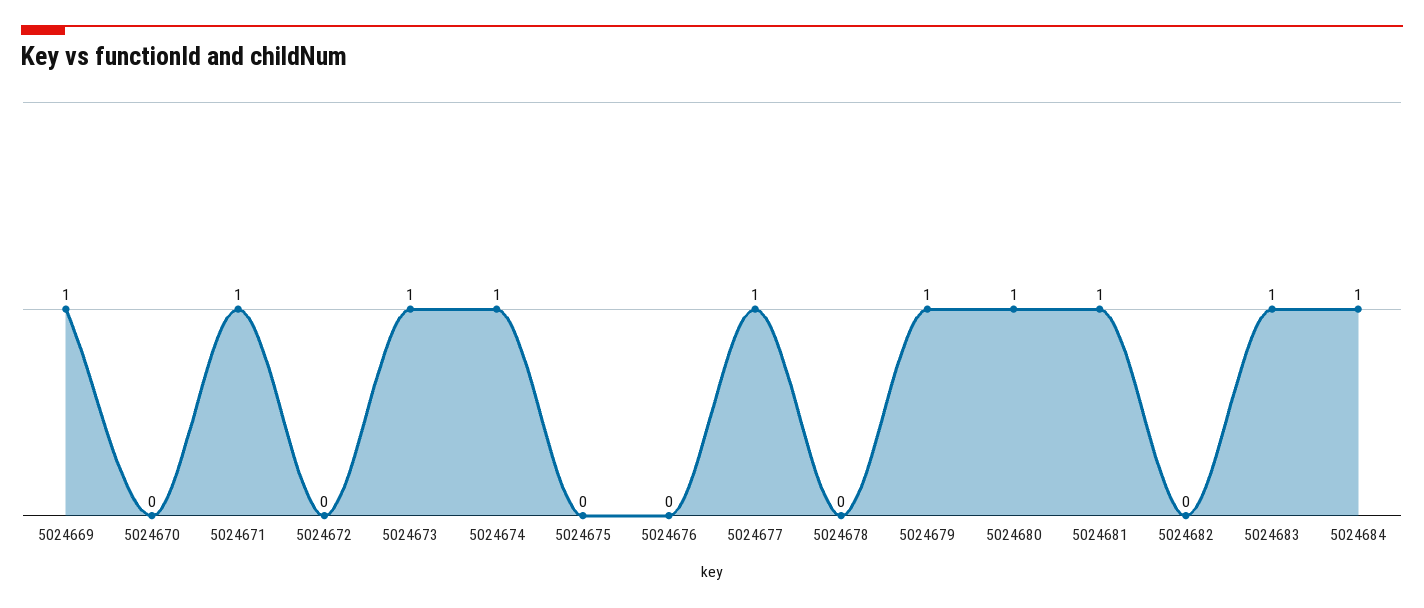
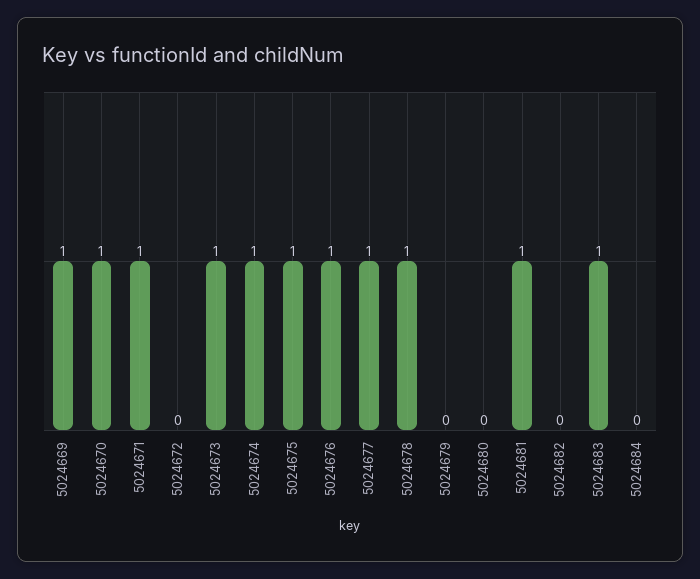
5024670: 0 -> 1
5024675: 0 -> 1
5024676: 0 -> 1
5024678: 0 -> 1
5024679: 1 -> 0
5024680: 1 -> 0
5024684: 1 -> 0

